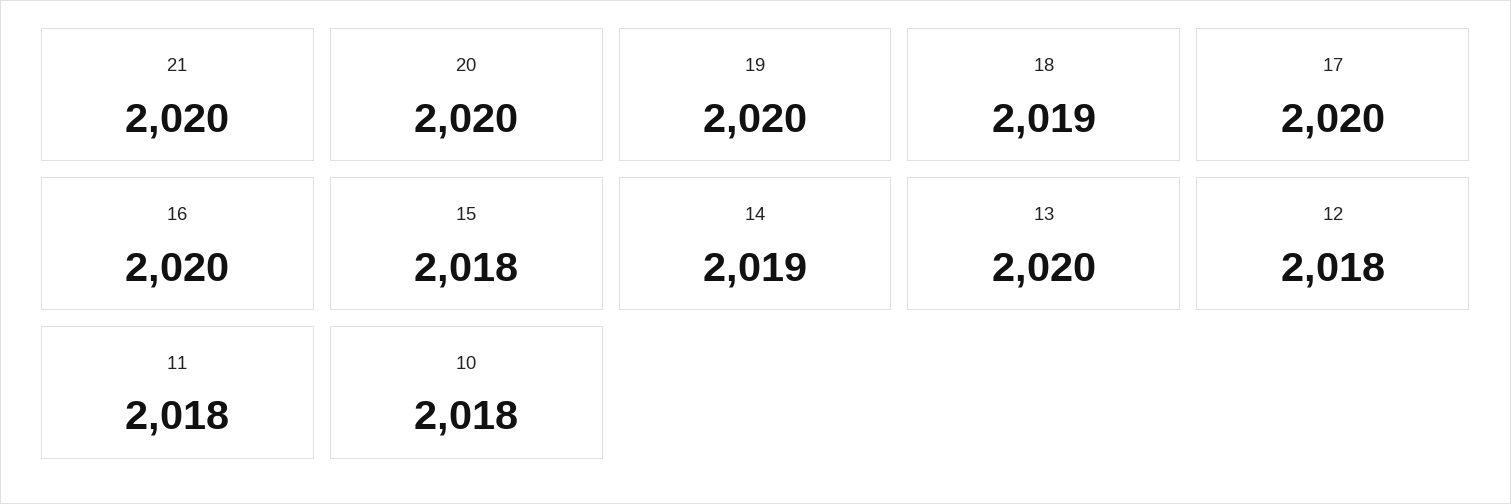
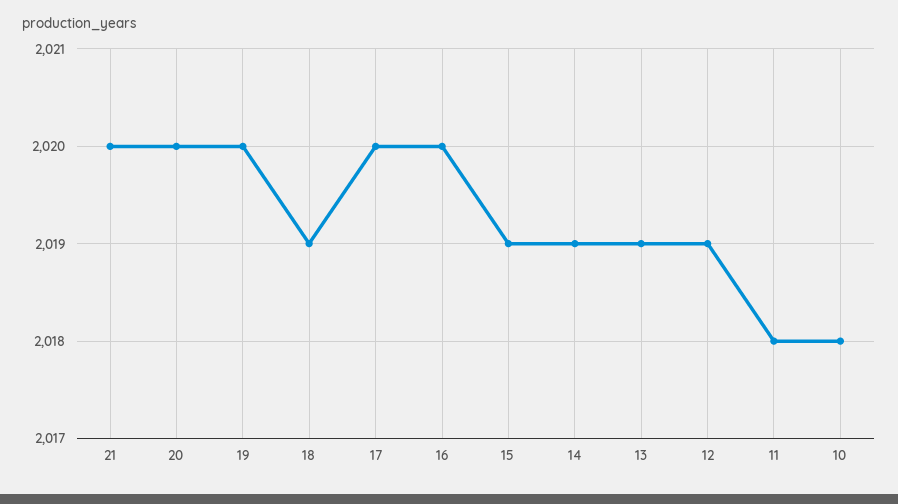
15: 2018 -> 2019
13: 2020 -> 2019
12: 2018 -> 2019

